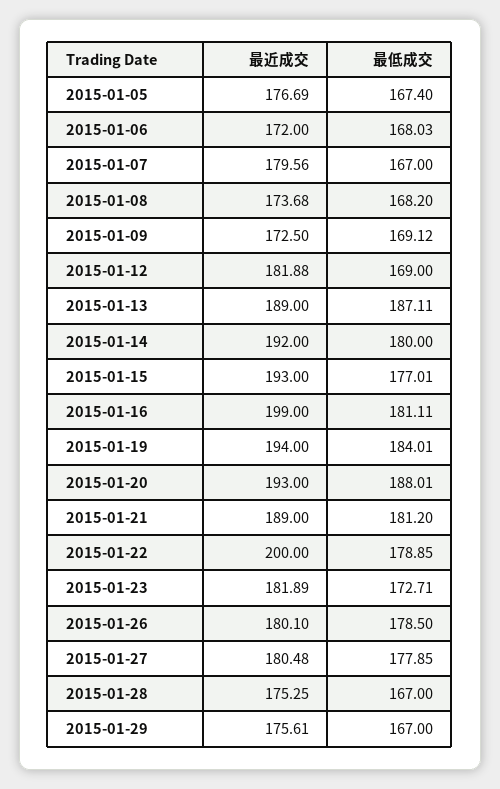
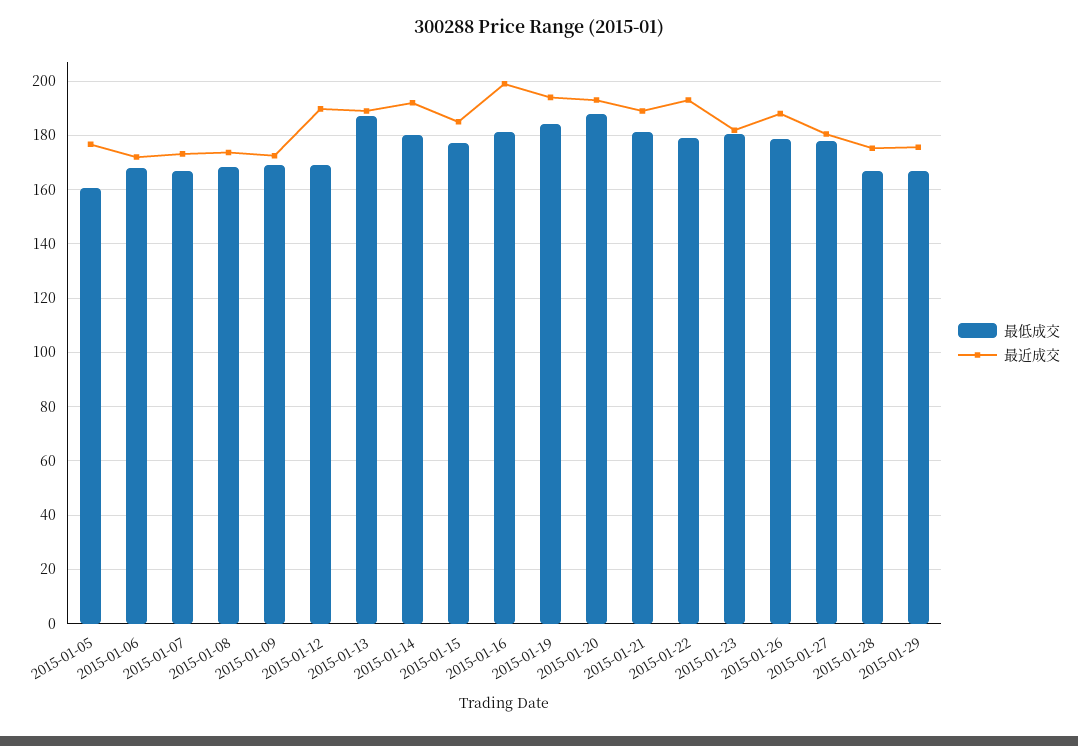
最低成交, 2015-01-05: 167.4 -> 160
最近成交, 2015-01-07: 179.56 -> 172.5
最近成交, 2015-01-12: 181.88 -> 190
最近成交, 2015-01-15: 193 -> 185
最近成交, 2015-01-22: 200 -> 192.5
最低成交, 2015-01-23: 172.71 -> 180
最近成交, 2015-01-26: 180.1 -> 187.5

